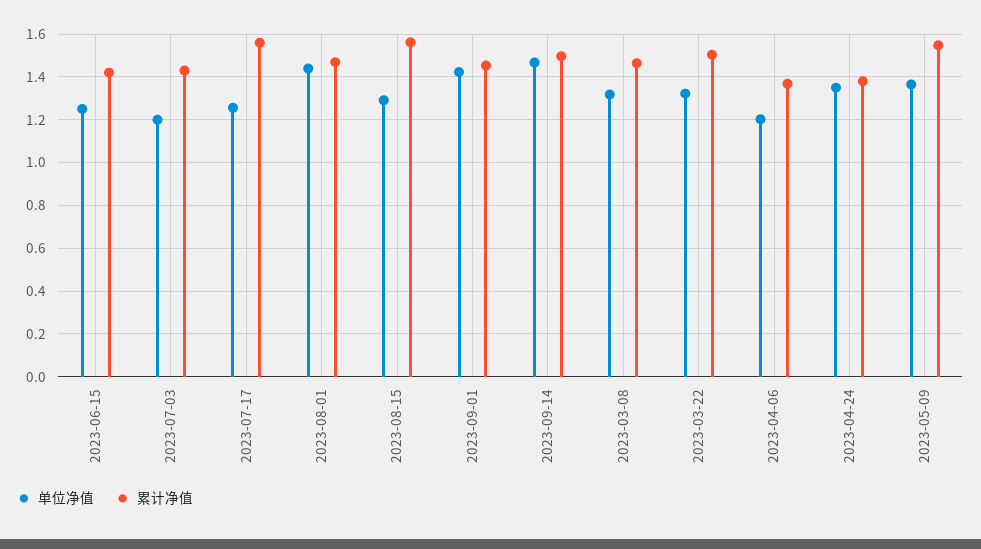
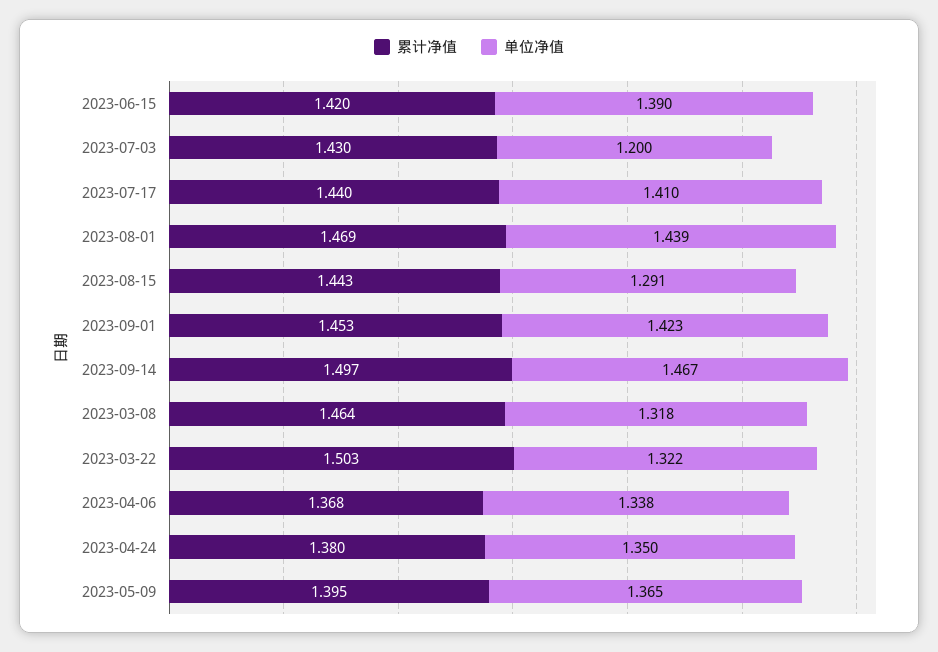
单位净值, 2023-06-15: 1.25 -> 1.39
单位净值, 2023-07-17: 1.25 -> 1.41
累计净值, 2023-07-17: 1.55 -> 1.44
累计净值, 2023-08-15: 1.55 -> 1.443
单位净值, 2023-04-06: 1.2 -> 1.338
累计净值, 2023-05-09: 1.55 -> 1.395

